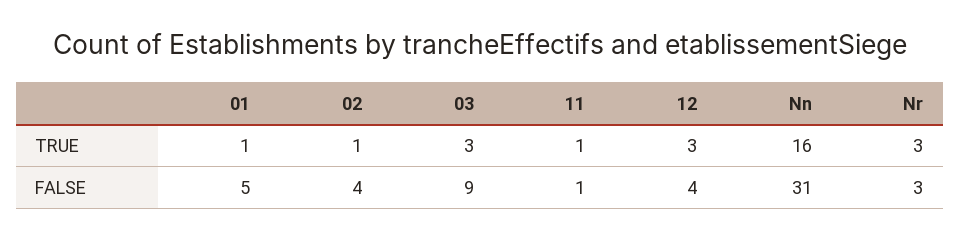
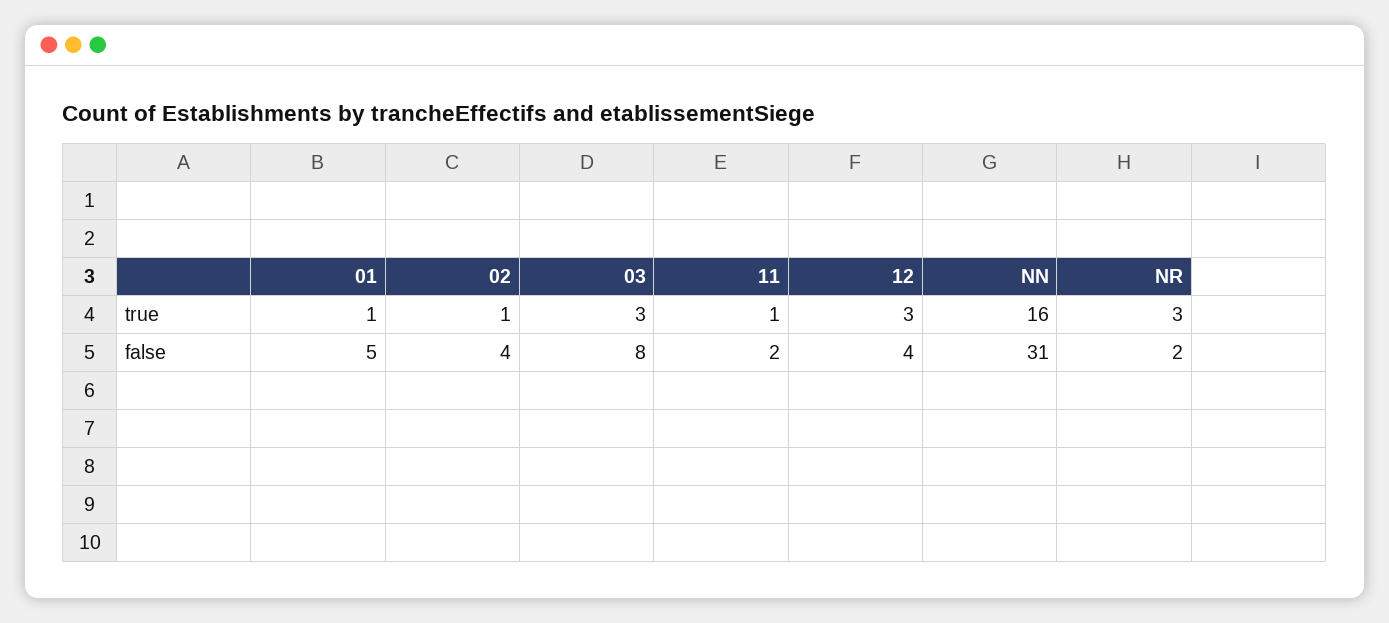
03, FALSE: 9 -> 8
11, FALSE: 1 -> 2
Nr, FALSE: 3 -> 2

